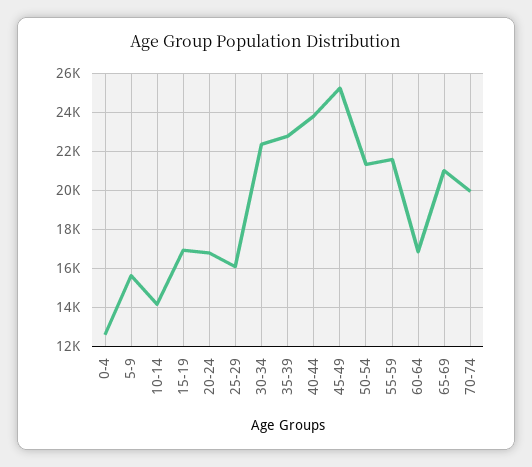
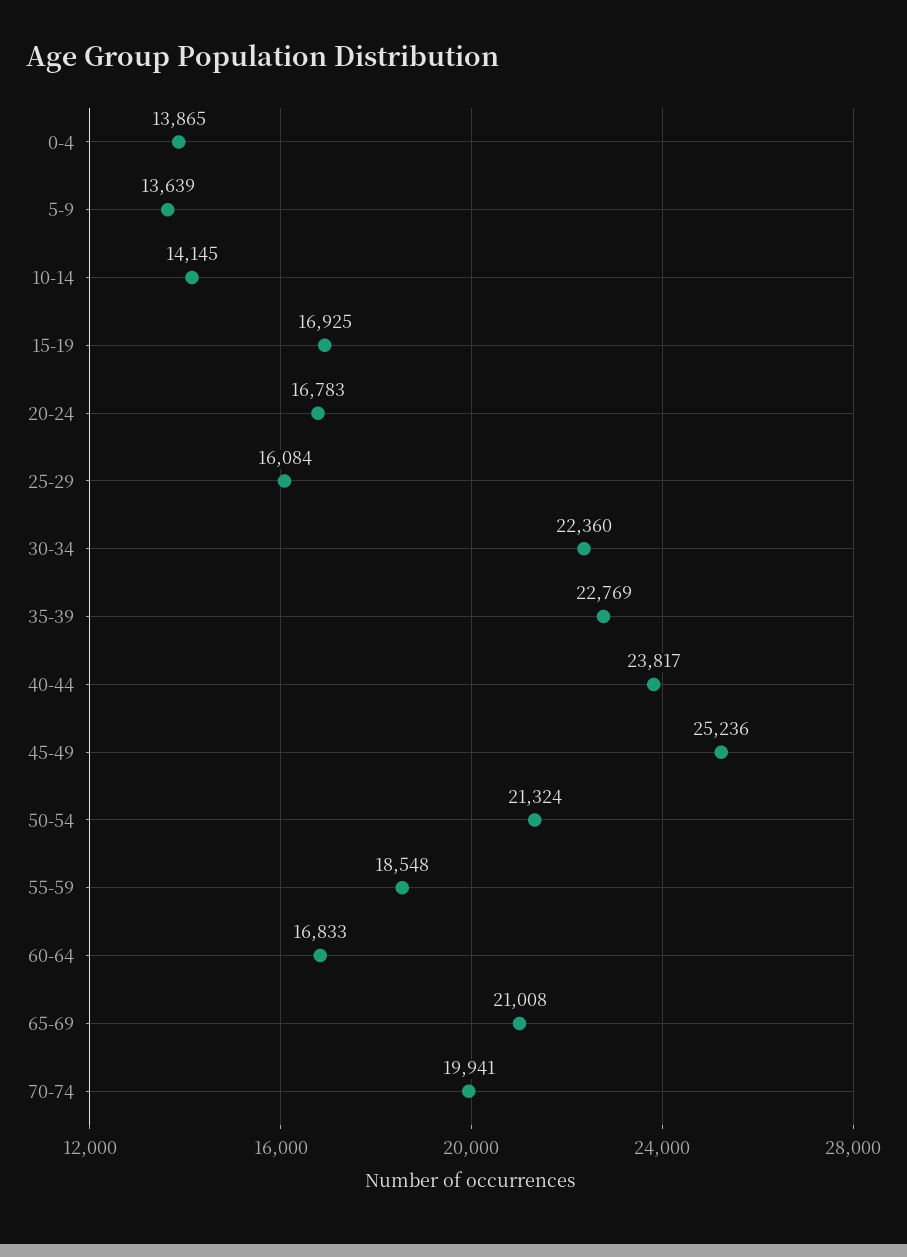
0-4: 12500 -> 13865
5-9: 15500 -> 13639
55-59: 21500 -> 18548

